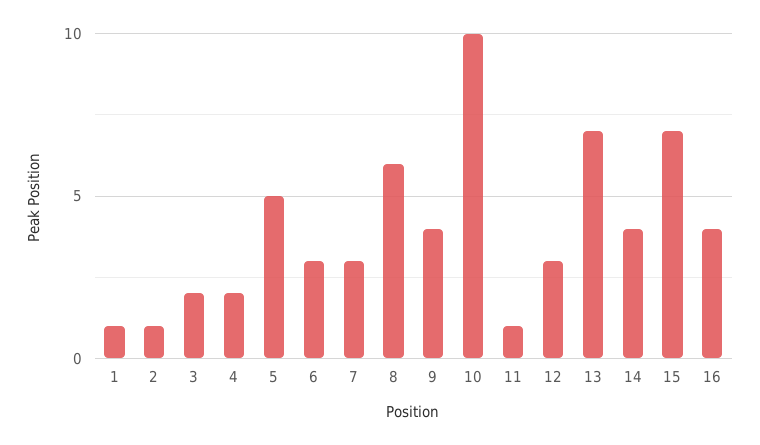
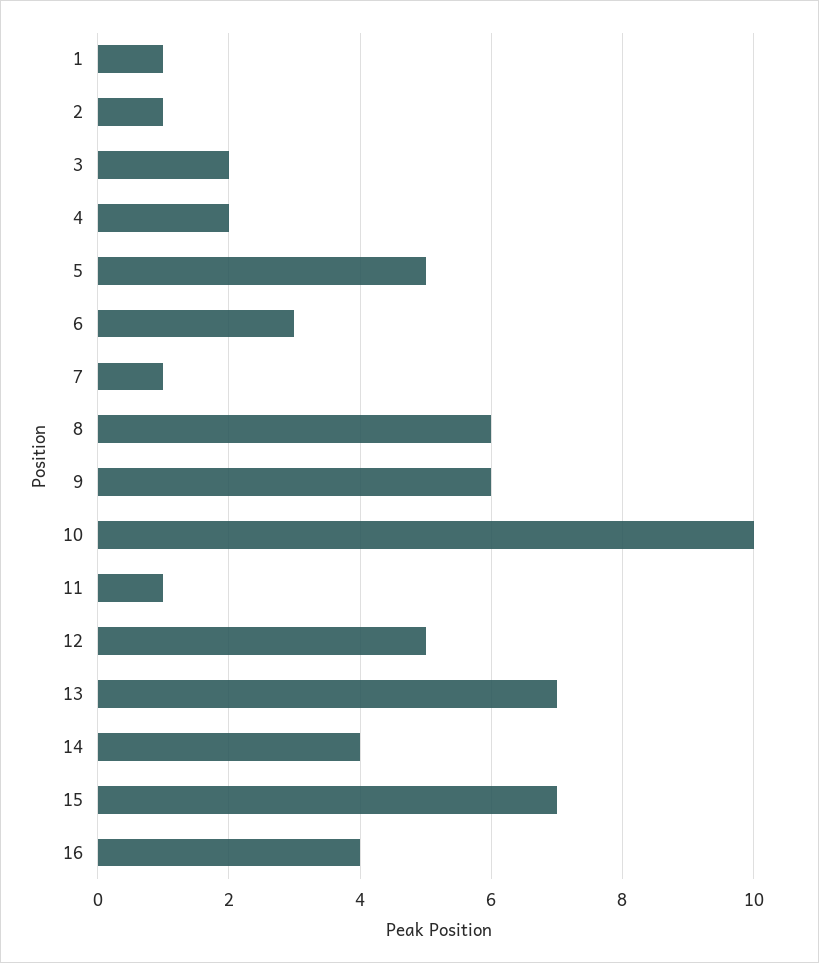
7: 3 -> 1
9: 4 -> 6
12: 3 -> 5

